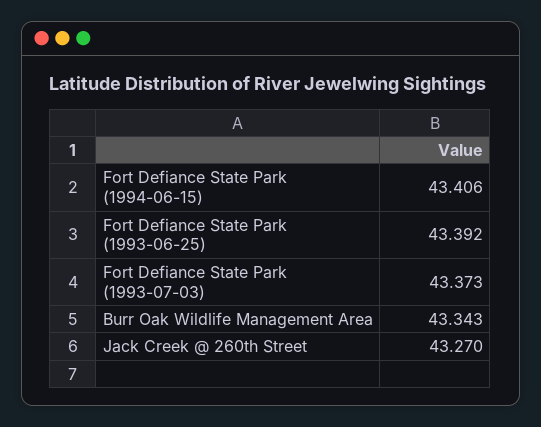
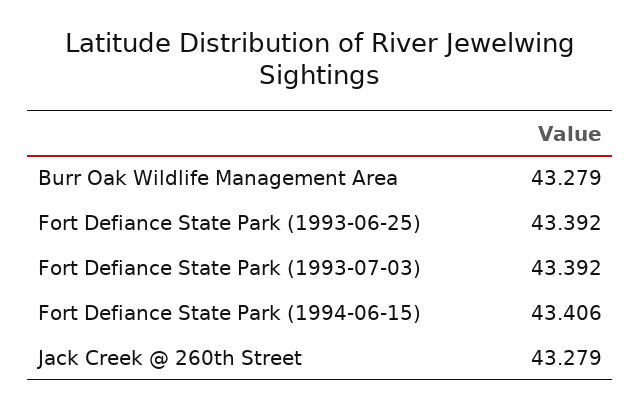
Fort Defiance State Park (1993-07-03): 43.373 -> 43.392
Burr Oak Wildlife Management Area: 43.343 -> 43.279
Jack Creek @ 260th Street: 43.27 -> 43.279

